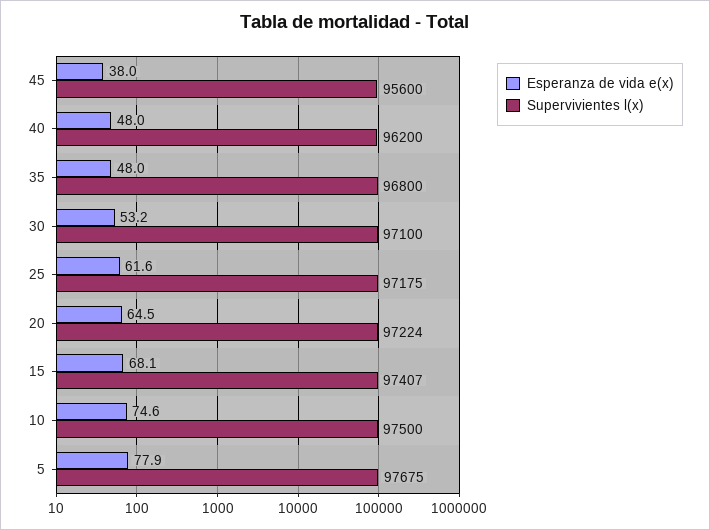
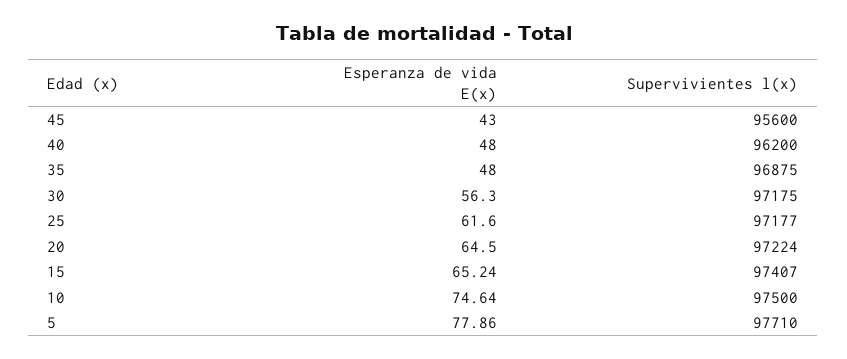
Esperanza de vida e(x), 45: 38 -> 43
Supervivientes l(x), 35: 96800 -> 96875
Esperanza de vida e(x), 30: 53.2 -> 56.3
Supervivientes l(x), 30: 97100 -> 97175
Supervivientes l(x), 25: 97175 -> 97177
Esperanza de vida e(x), 15: 68.1 -> 65.24
Supervivientes l(x), 5: 97675 -> 97710

